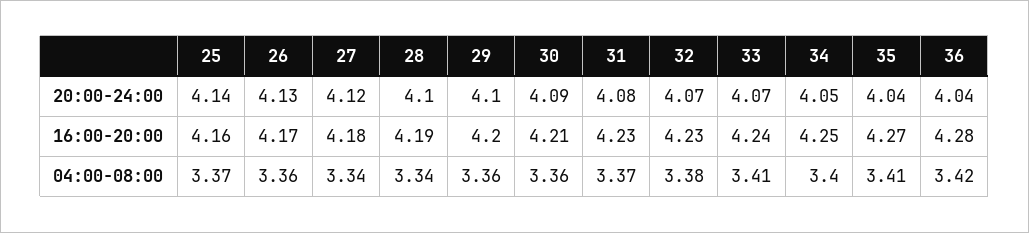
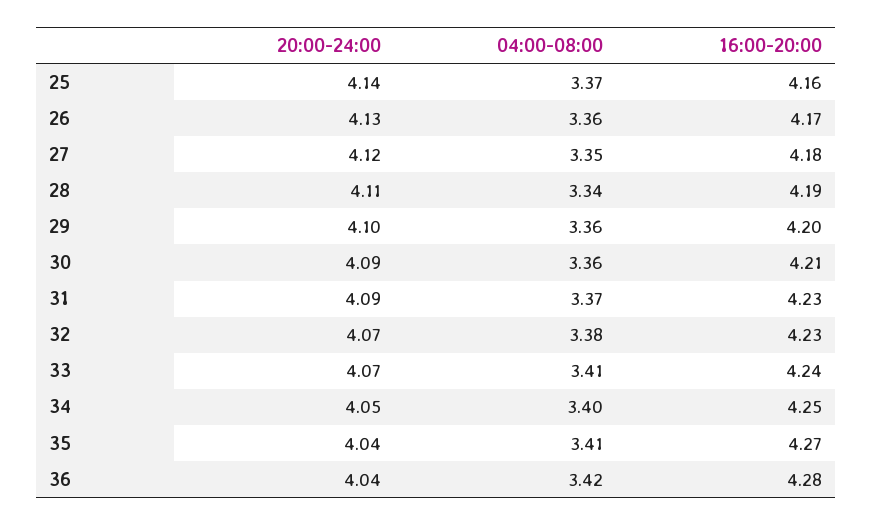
28, 20:00-24:00: 4.1 -> 4.11
31, 20:00-24:00: 4.08 -> 4.09
27, 04:00-08:00: 3.34 -> 3.35

